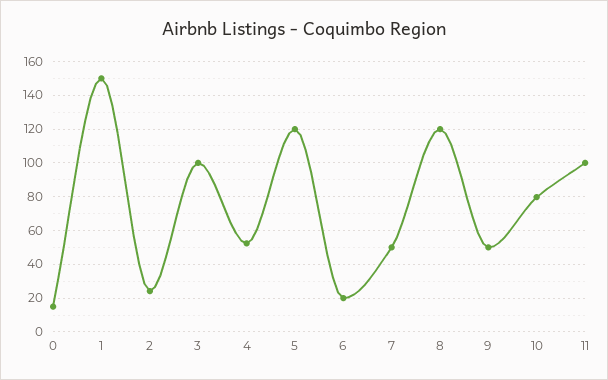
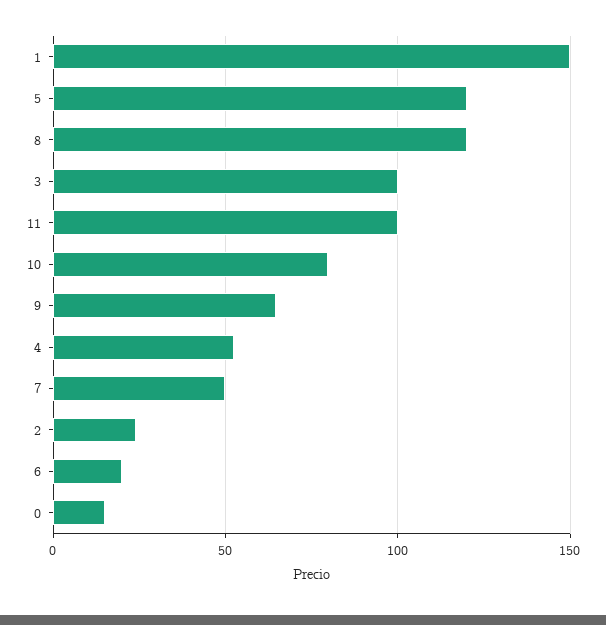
9: 50 -> 65

